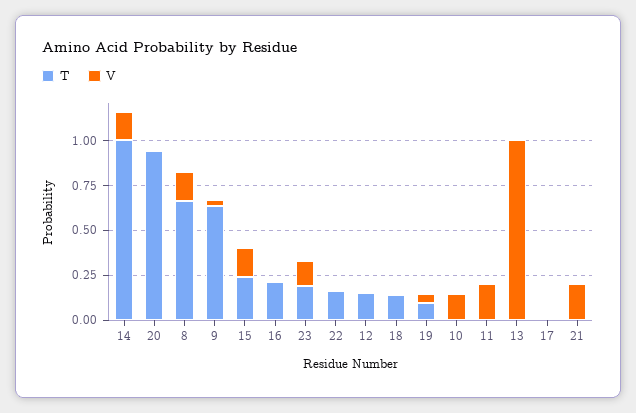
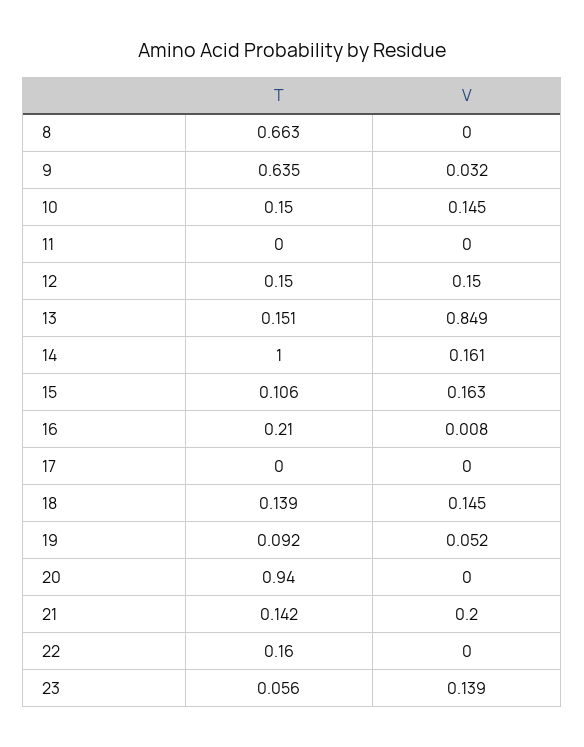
V, 8: 0.15 -> 0
T, 15: 0.25 -> 0.106
T, 23: 0.2 -> 0.056
V, 12: 0 -> 0.15
V, 18: 0 -> 0.145
T, 10: 0 -> 0.15
V, 11: 0.2 -> 0
T, 13: 0 -> 0.151
V, 13: 1 -> 0.849
T, 21: 0 -> 0.142

